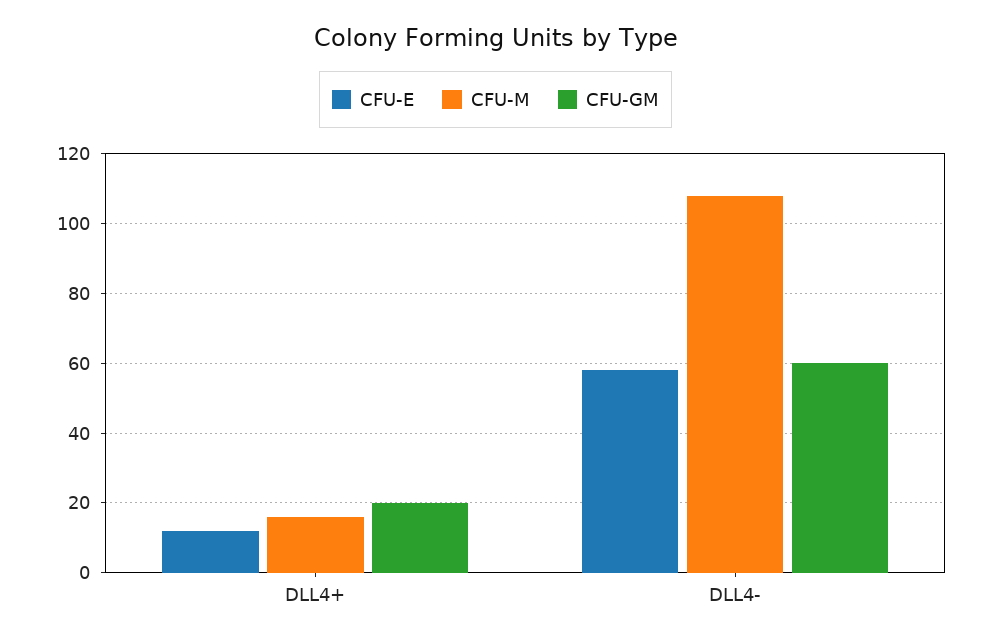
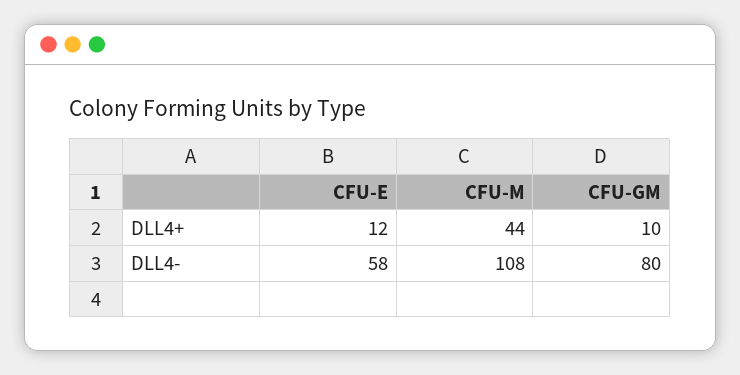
CFU-M, DLL4+: 15 -> 44
CFU-GM, DLL4+: 20 -> 10
CFU-GM, DLL4-: 60 -> 80

